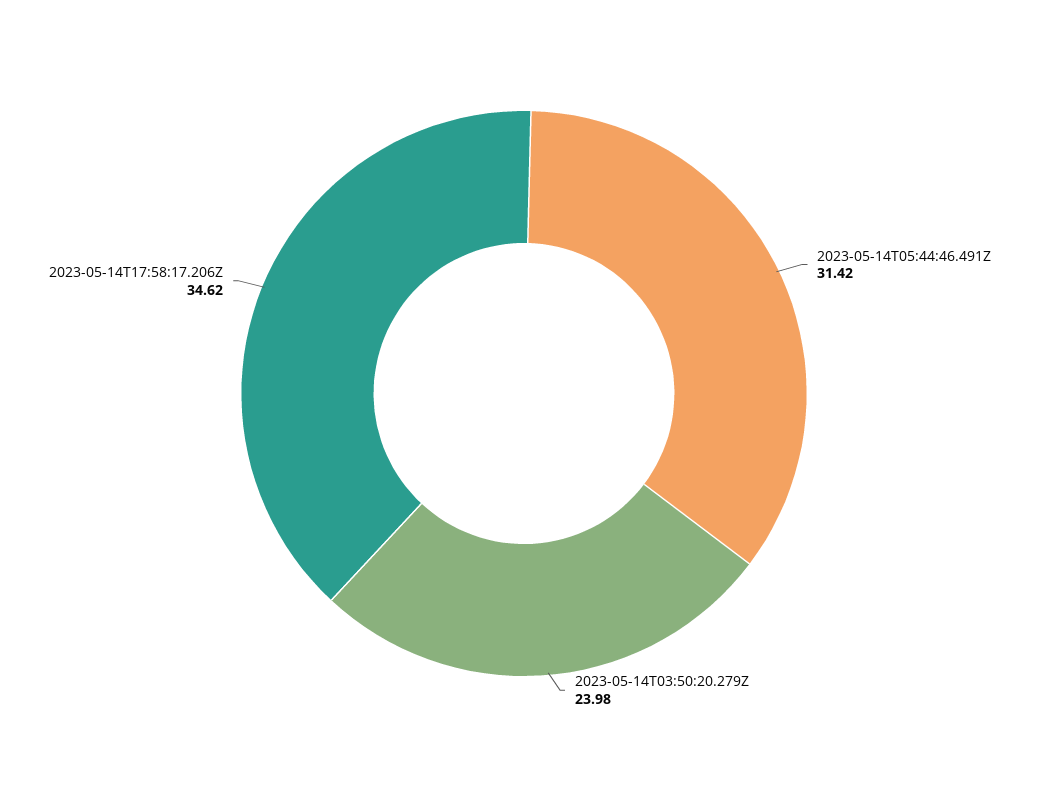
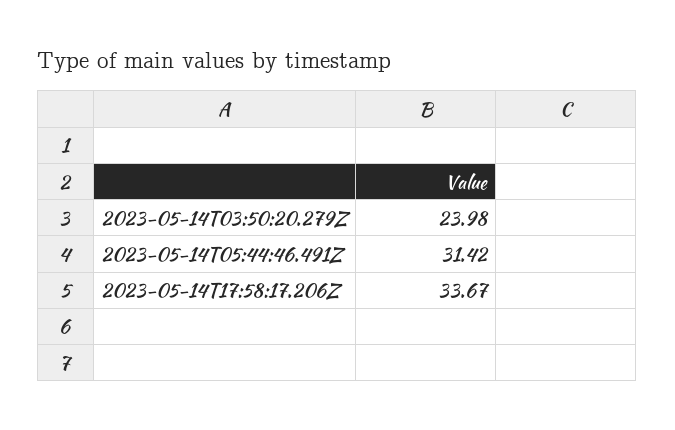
2023-05-14T17:58:17.206Z: 34.62 -> 33.67

